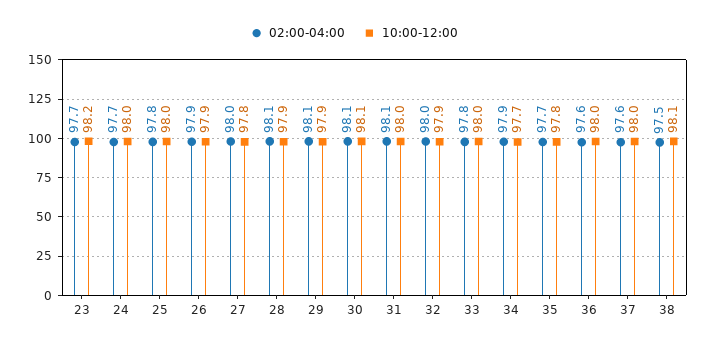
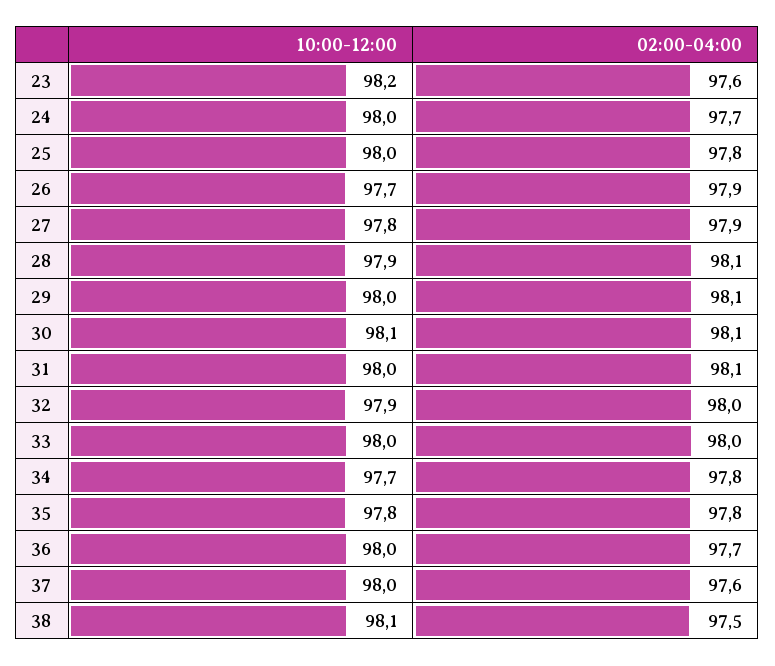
02:00-04:00, 23: 97.7 -> 97.6
10:00-12:00, 26: 97.9 -> 97.7
02:00-04:00, 27: 98 -> 97.9
10:00-12:00, 29: 97.9 -> 98
02:00-04:00, 33: 97.8 -> 98
02:00-04:00, 34: 97.9 -> 97.8
02:00-04:00, 35: 97.7 -> 97.8
02:00-04:00, 36: 97.6 -> 97.7

